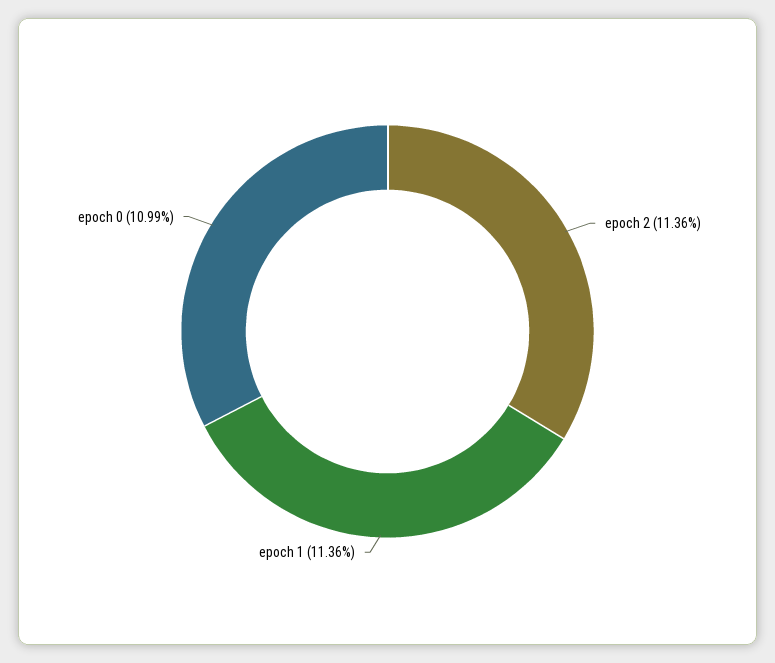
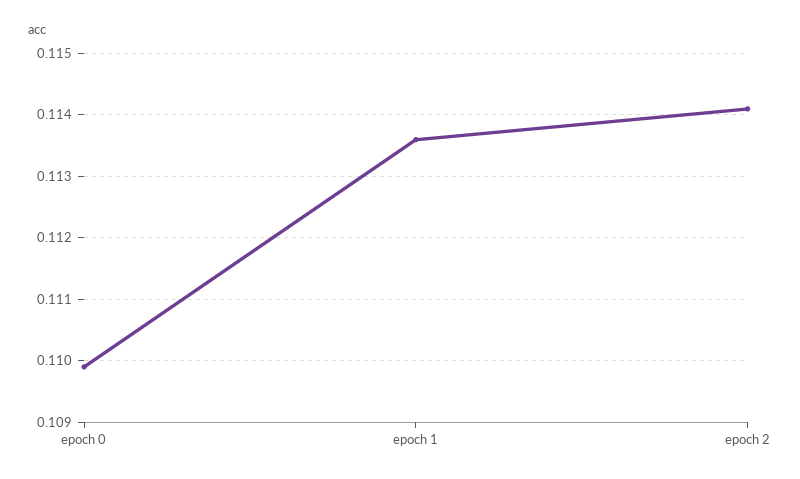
epoch 2: 0.1136 -> 0.1141

